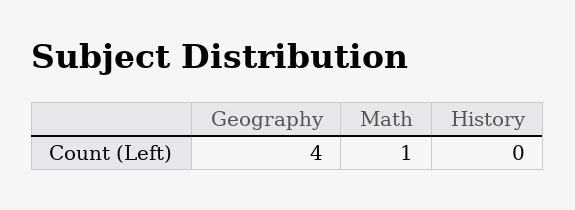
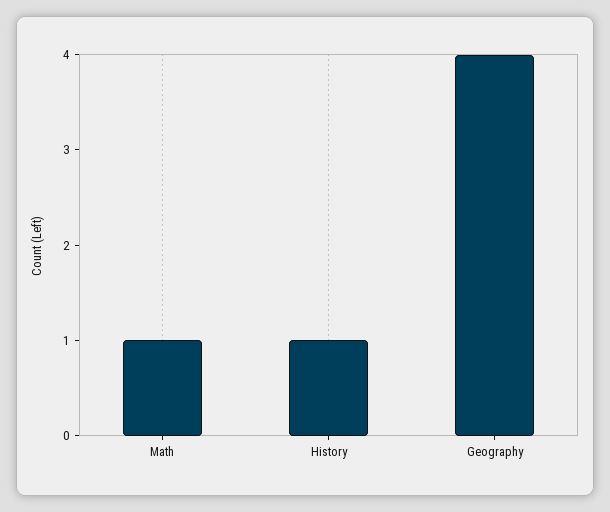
History: 0 -> 1

